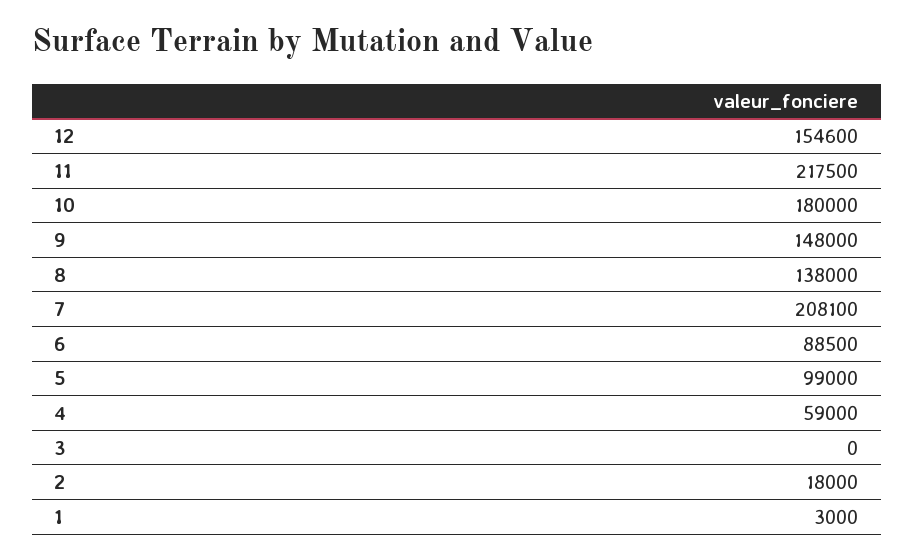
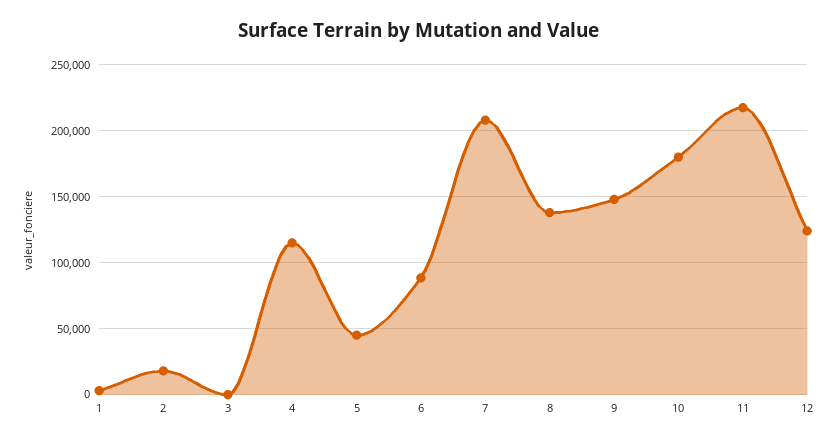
12: 154600 -> 125000
5: 99000 -> 45000
4: 59000 -> 115000

